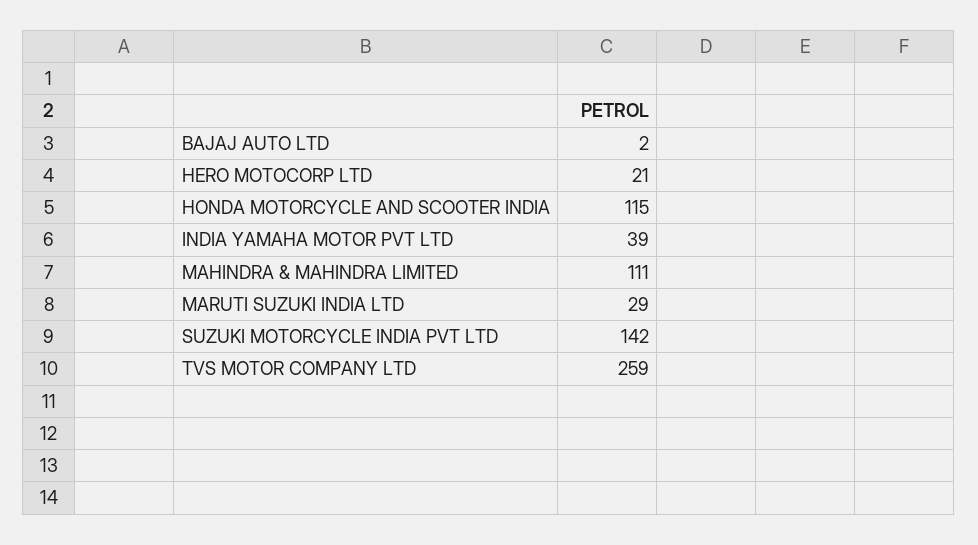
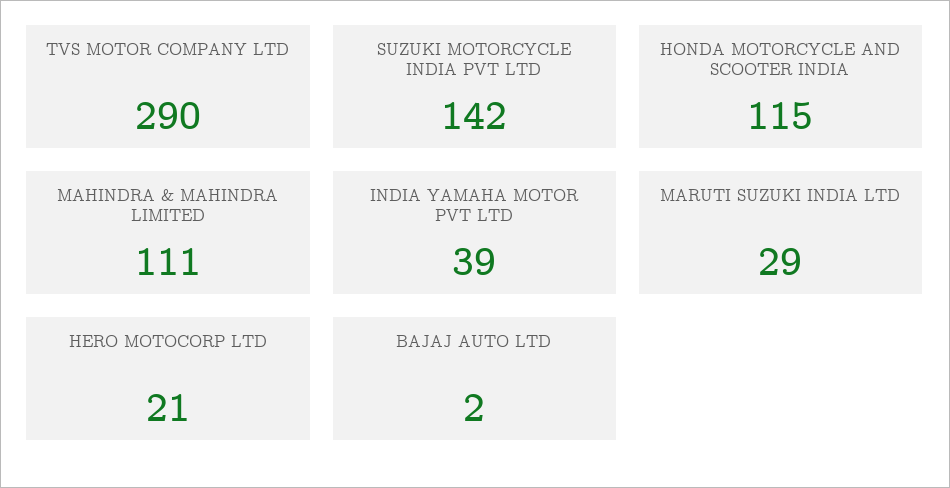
TVS MOTOR COMPANY LTD: 259 -> 290

